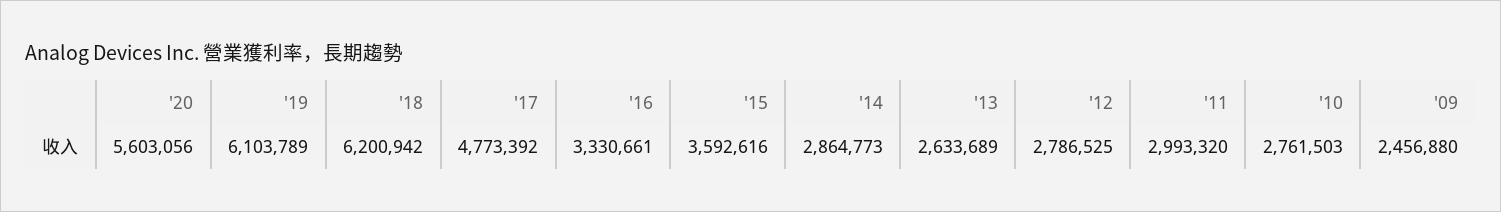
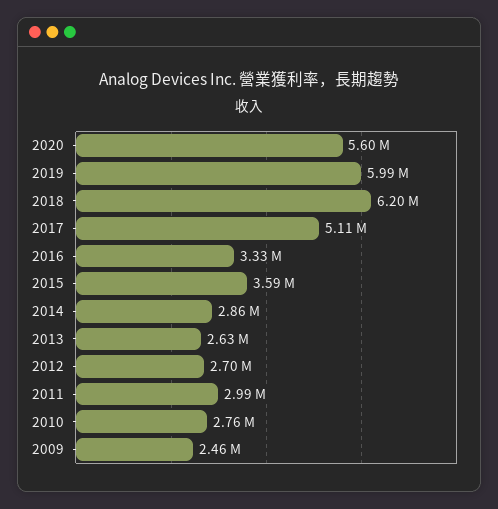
'19: 6103789 -> 5990000
'17: 4773392 -> 5110000
'12: 2786525 -> 2700000

